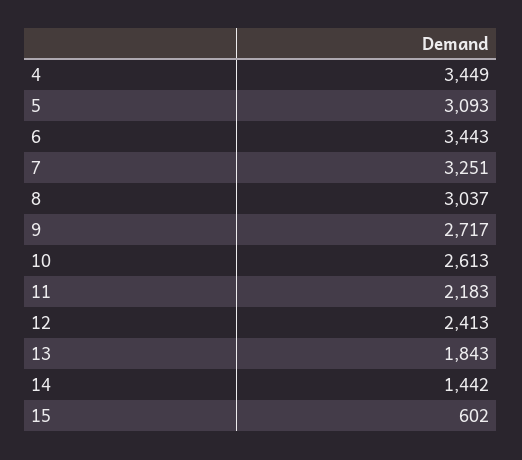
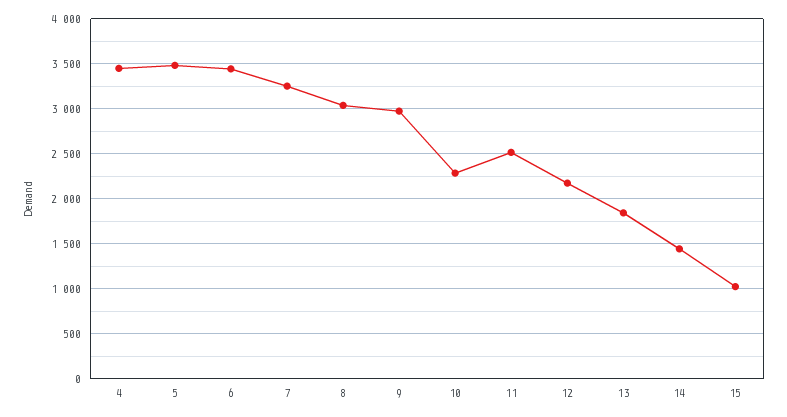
5: 3093 -> 3500
9: 2717 -> 3000
10: 2613 -> 2300
11: 2183 -> 2500
12: 2413 -> 2200
15: 602 -> 1000

